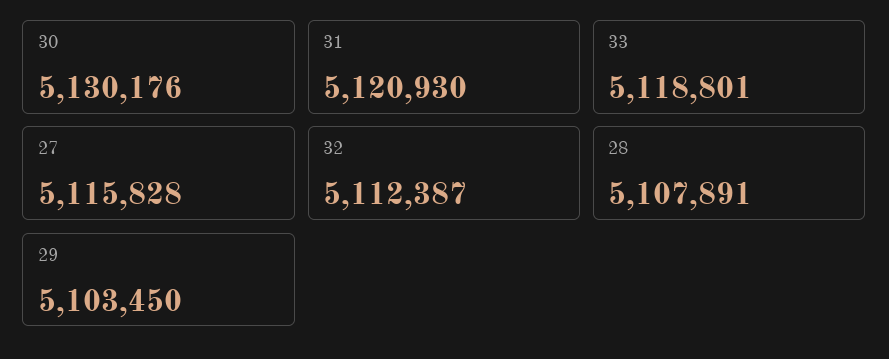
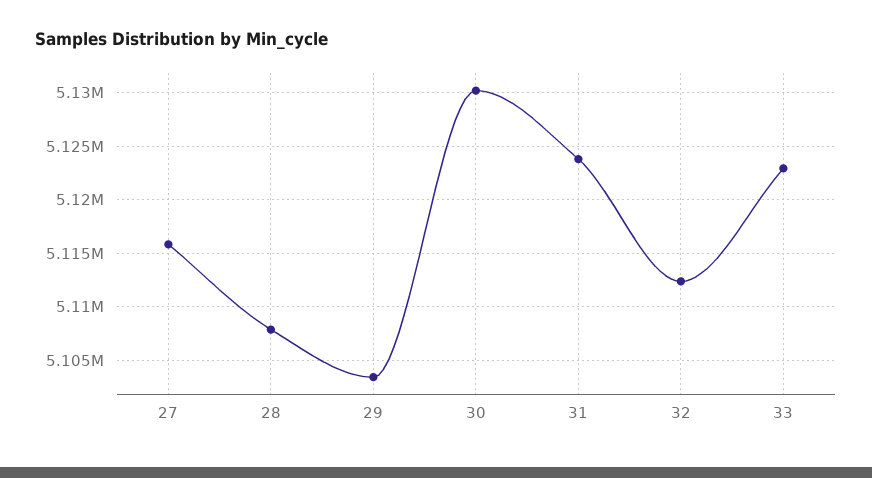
31: 5120930 -> 5124000
33: 5118801 -> 5123000

